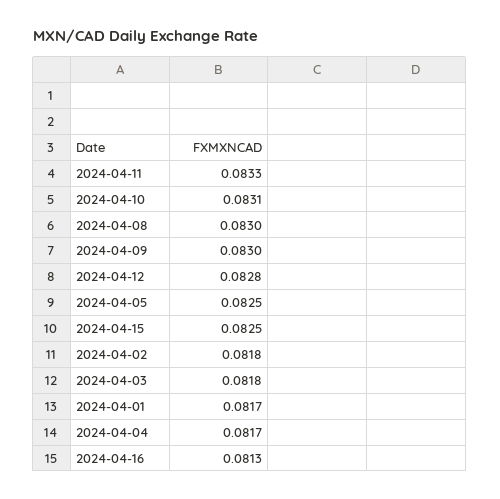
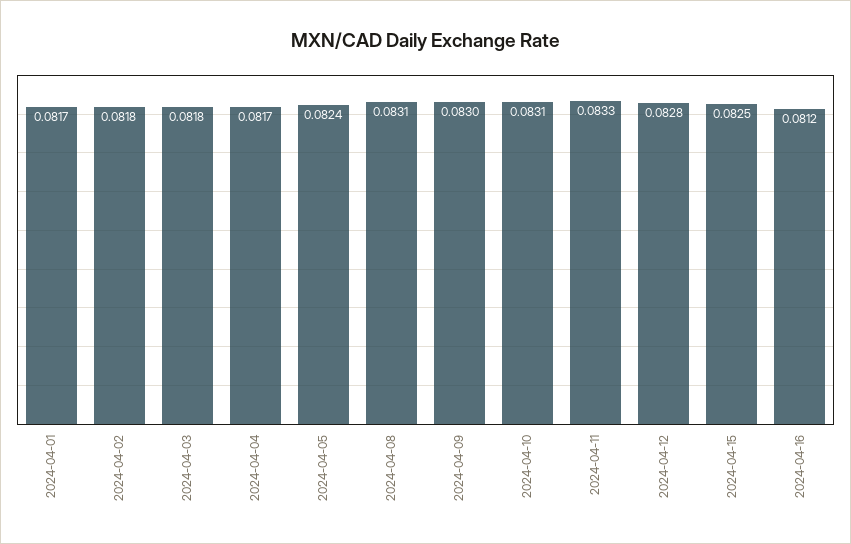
2024-04-08: 0.083 -> 0.0831
2024-04-05: 0.0825 -> 0.0824
2024-04-16: 0.0813 -> 0.0812

